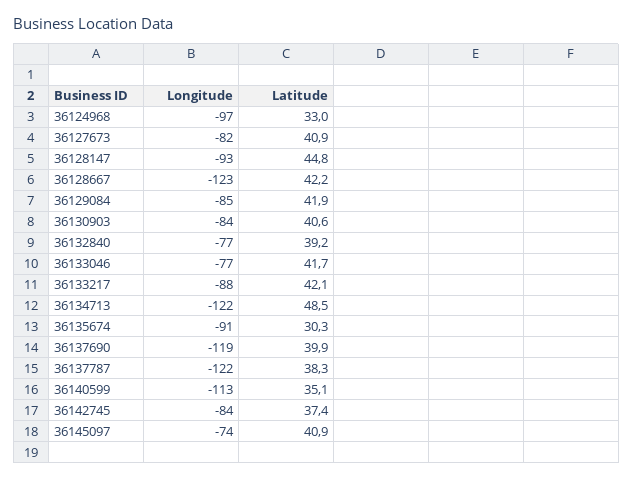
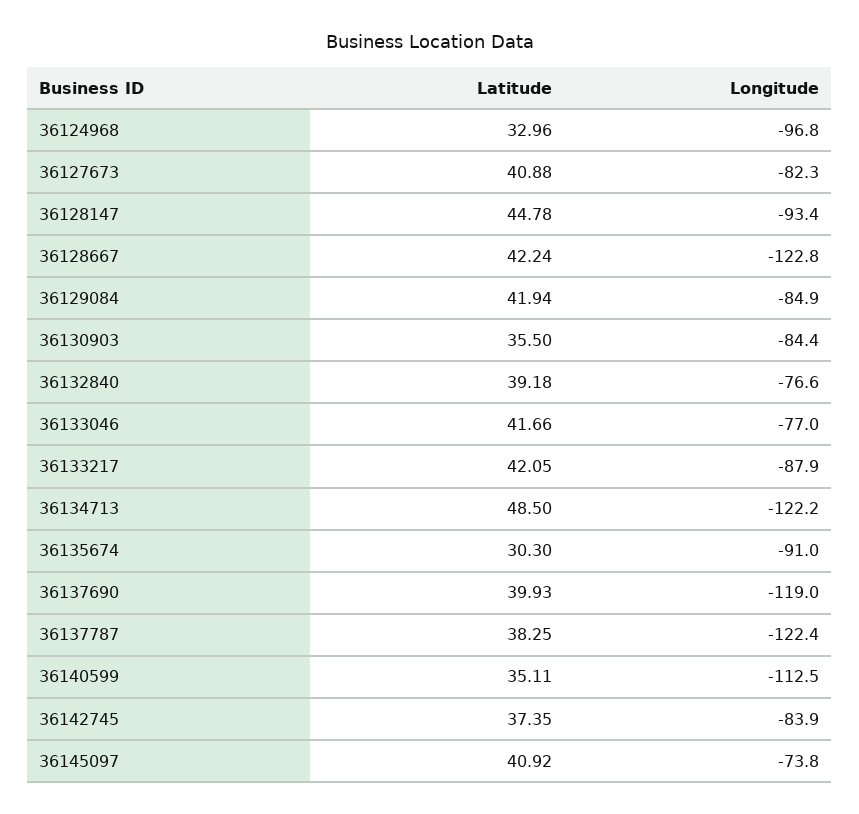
Latitude, 36130903: 40.6 -> 35.5

